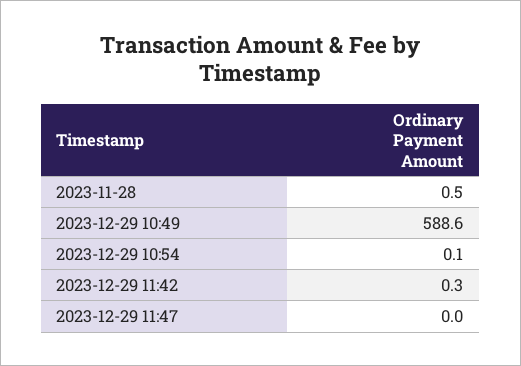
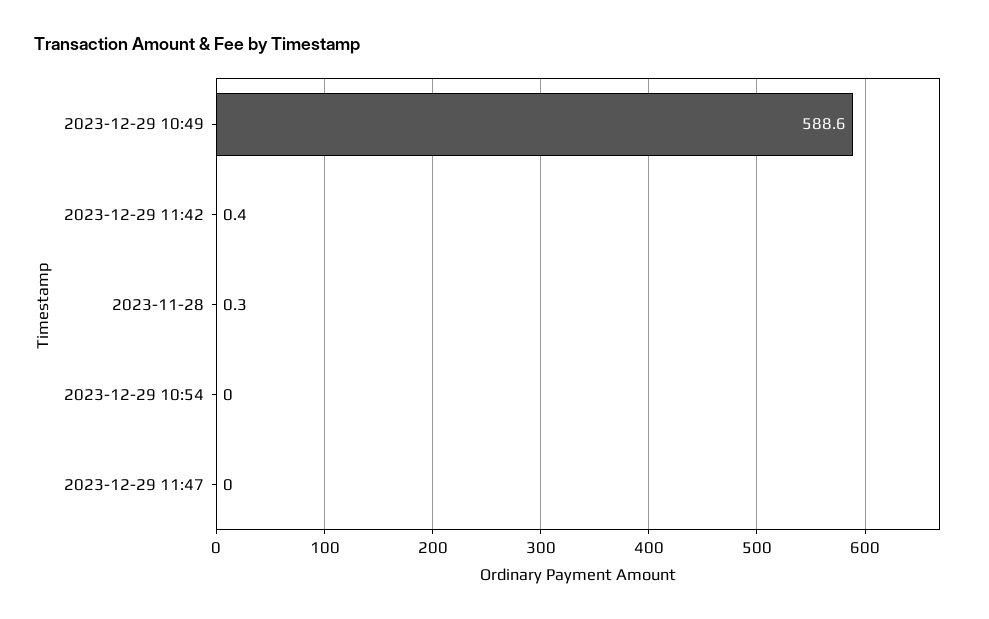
2023-11-28: 0.5 -> 0.3
2023-12-29 10:54: 0.1 -> 0
2023-12-29 11:42: 0.3 -> 0.4

